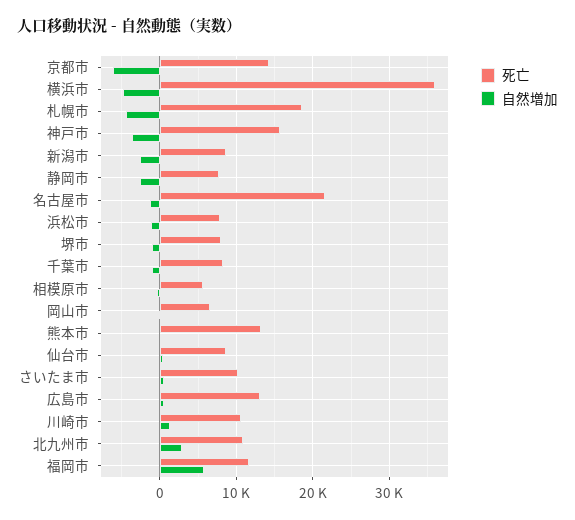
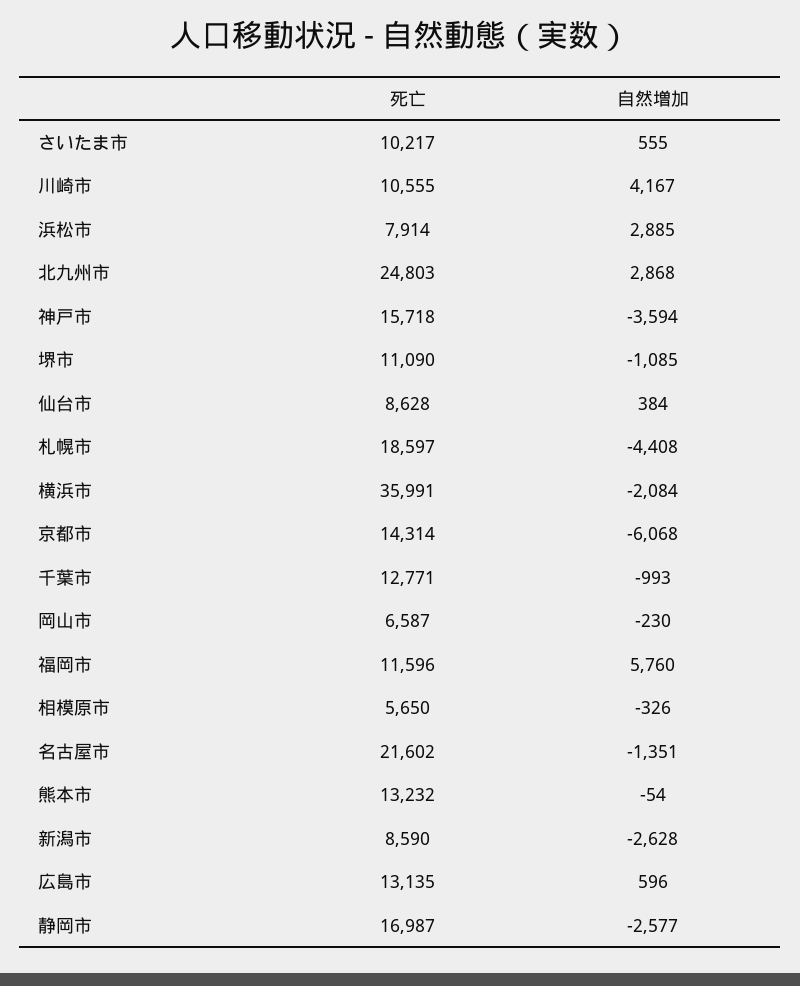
自然増加, 横浜市: -5000 -> -2084
死亡, 静岡市: 8000 -> 16987
自然増加, 浜松市: -1000 -> 2885
死亡, 堺市: 8000 -> 11090
死亡, 千葉市: 8000 -> 12771
自然増加, 川崎市: 1000 -> 4167
死亡, 北九州市: 11000 -> 24803

